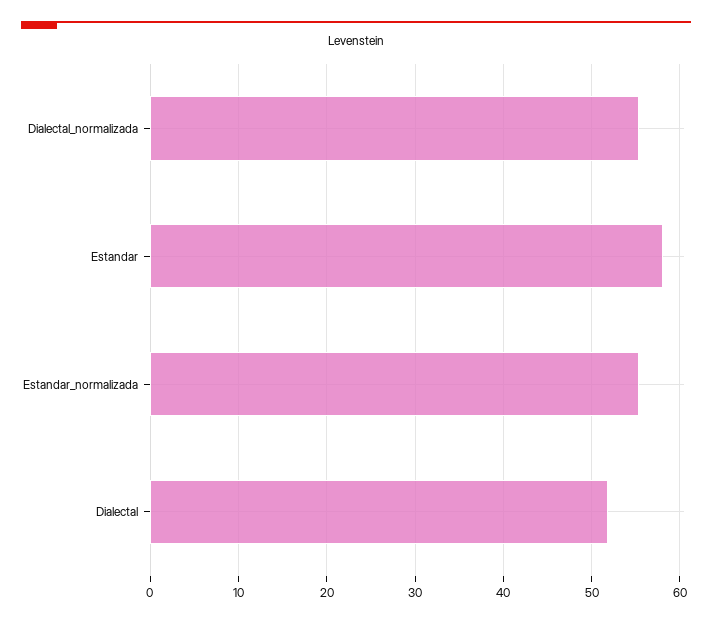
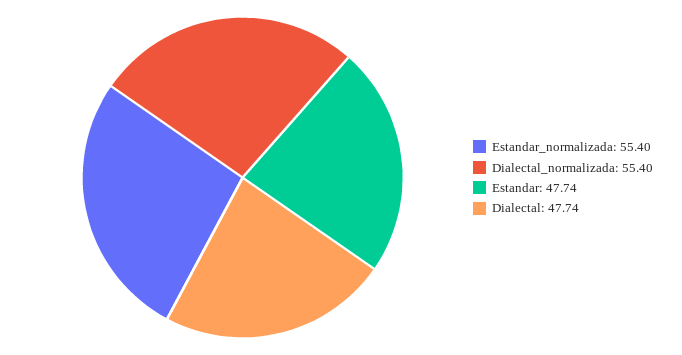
Estandar: 58 -> 47.74
Dialectal: 52 -> 47.74

